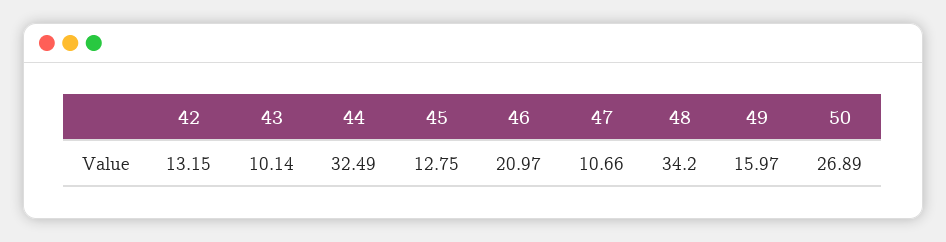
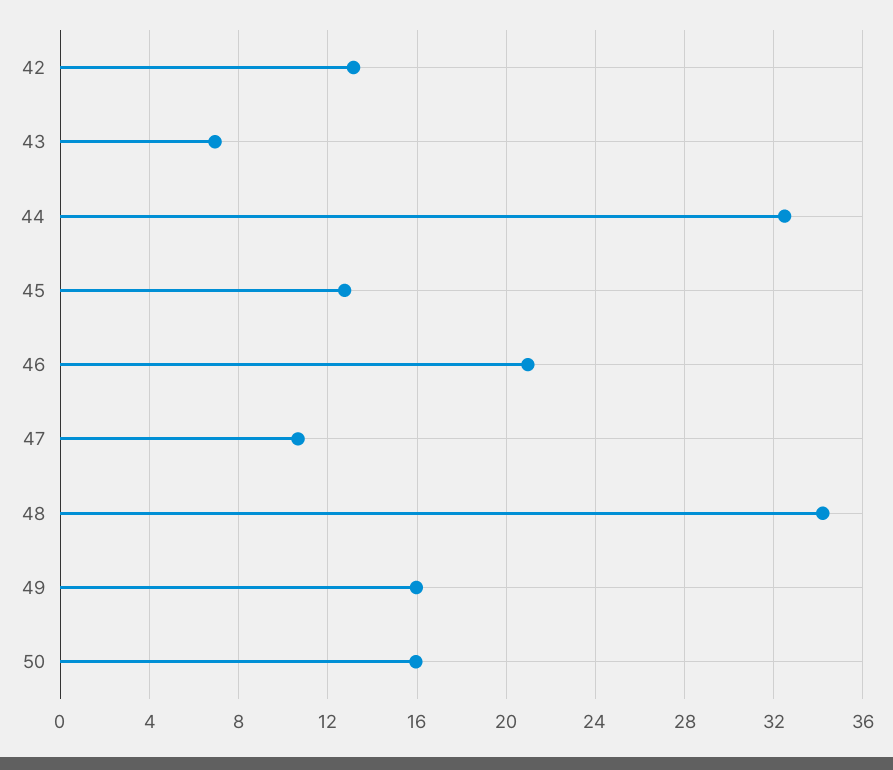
43: 10.14 -> 7
50: 26.89 -> 16

